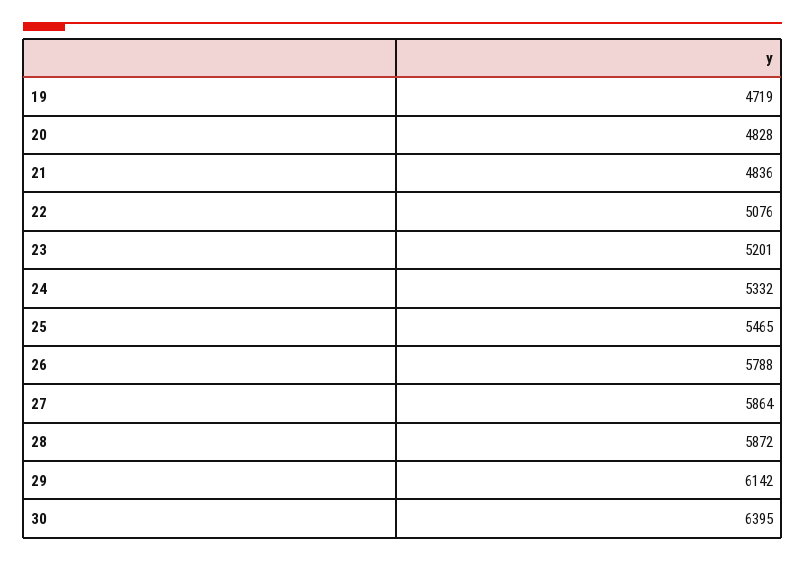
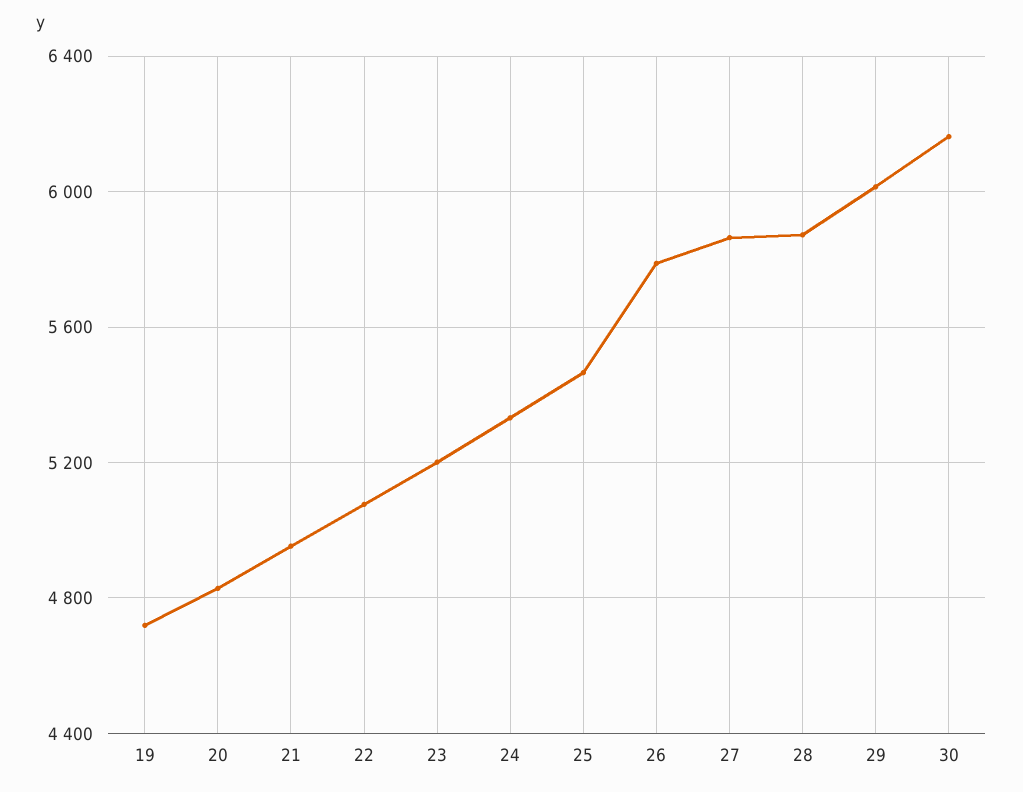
21: 4836 -> 4950
29: 6142 -> 6000
30: 6395 -> 6150

